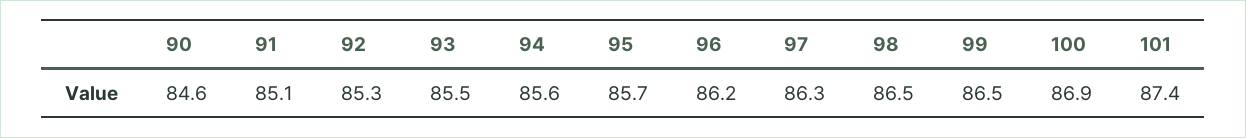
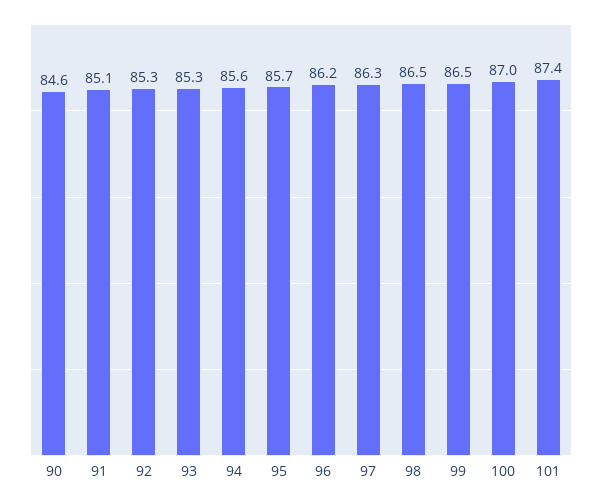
93: 85.5 -> 85.3
100: 86.9 -> 87

